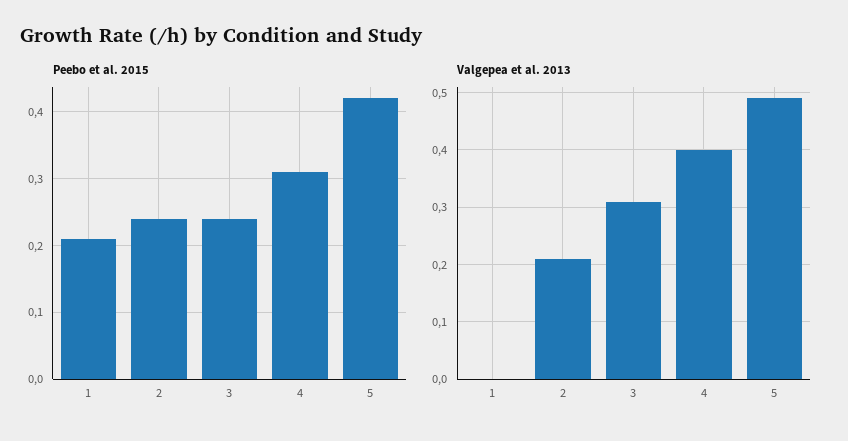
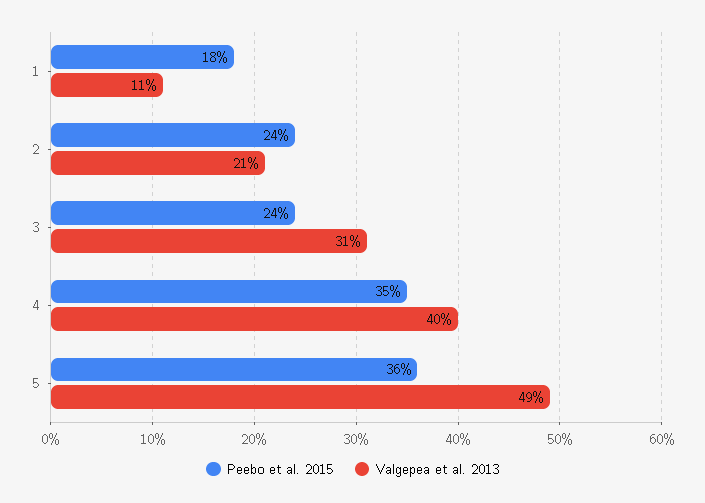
Peebo et al. 2015, 1: 0.21 -> 0.18
Peebo et al. 2015, 4: 0.31 -> 0.35
Peebo et al. 2015, 5: 0.42 -> 0.36
Valgepea et al. 2013, 1: 0 -> 0.11

